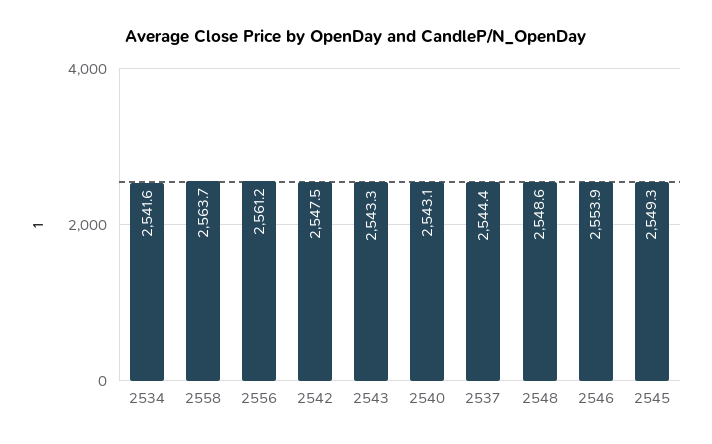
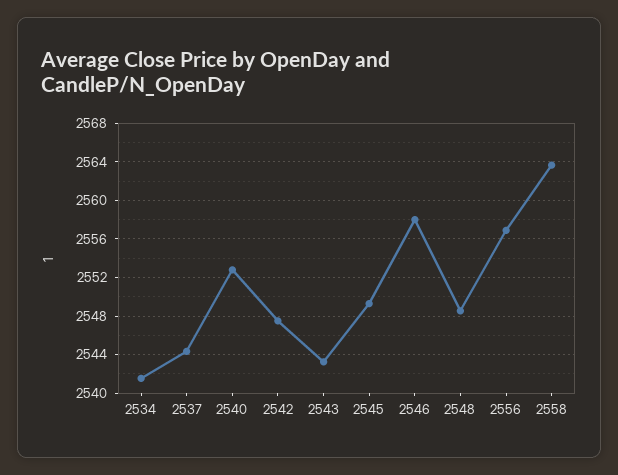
2556: 2561.2 -> 2557
2540: 2543.1 -> 2553
2546: 2553.9 -> 2558

